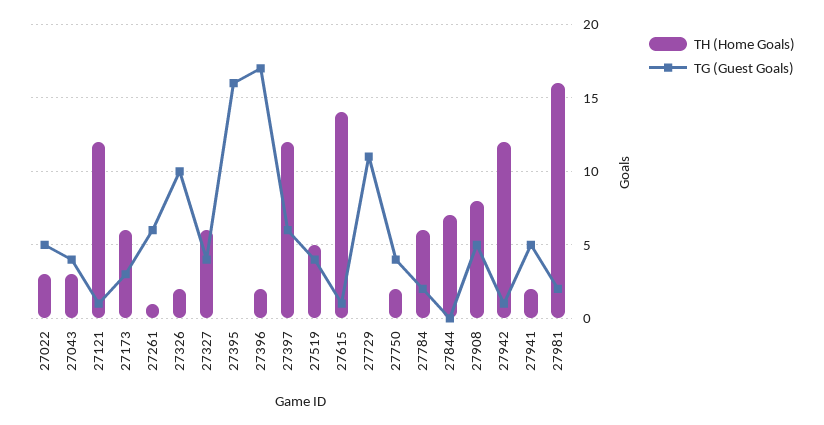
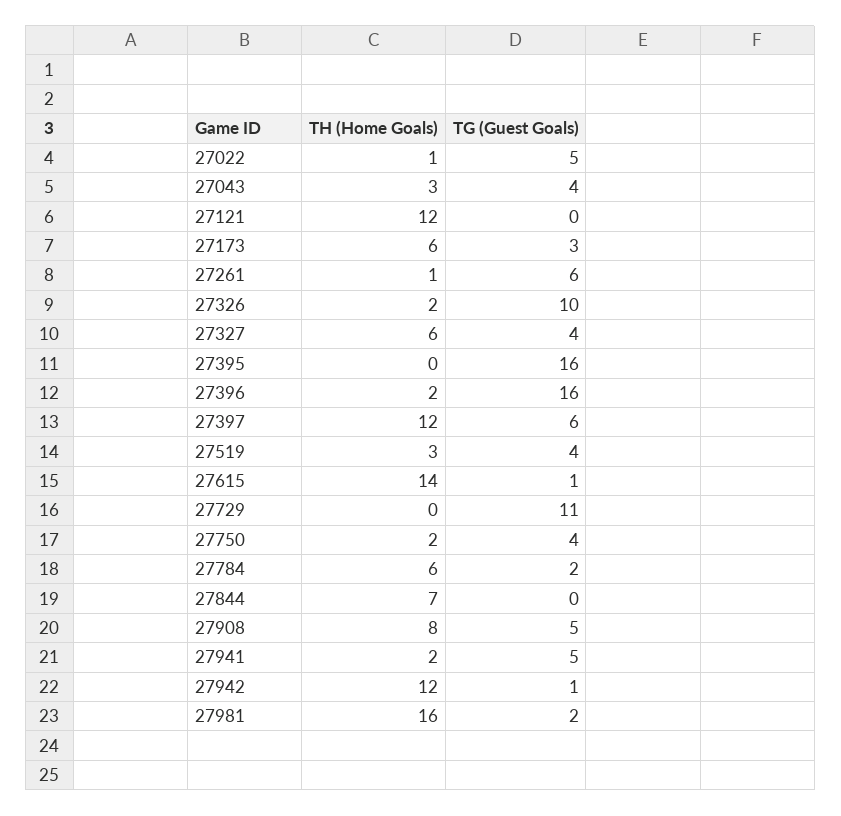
TH (Home Goals), 27022: 3 -> 1
TG (Guest Goals), 27121: 1 -> 0
TG (Guest Goals), 27396: 17 -> 16
TH (Home Goals), 27519: 5 -> 3

